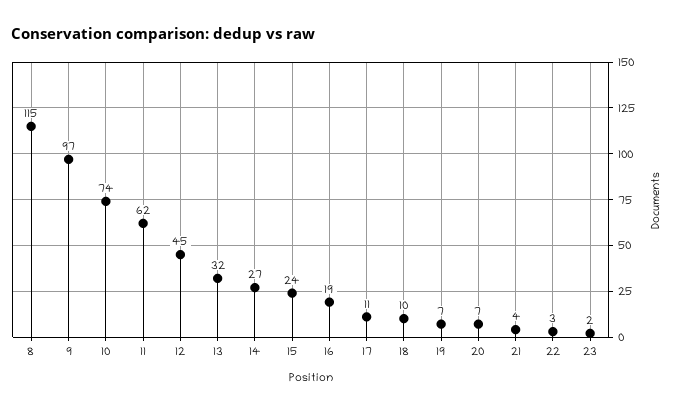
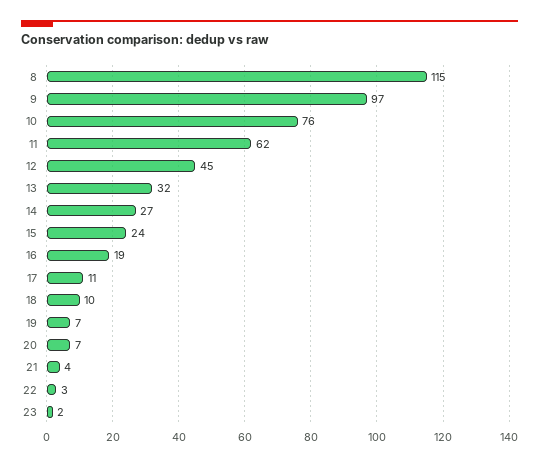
10: 74 -> 76

